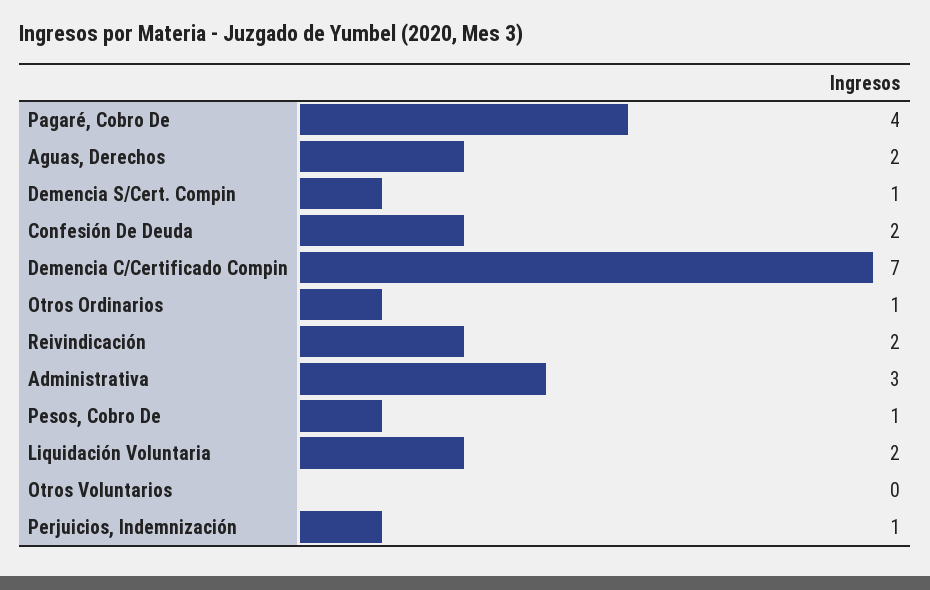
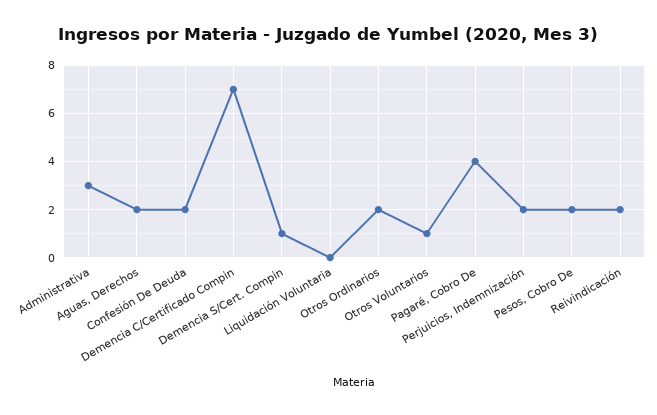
Otros Ordinarios: 1 -> 2
Pesos, Cobro De: 1 -> 2
Liquidación Voluntaria: 2 -> 0
Otros Voluntarios: 0 -> 1
Perjuicios, Indemnización: 1 -> 2

